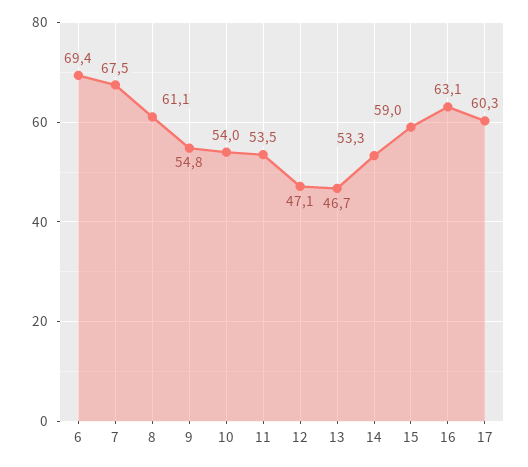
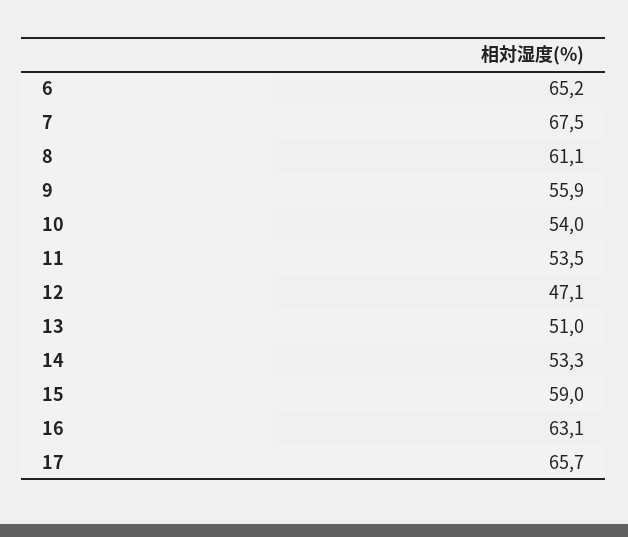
6: 69.4 -> 65.2
9: 54.8 -> 55.9
13: 46.7 -> 51
17: 60.3 -> 65.7

